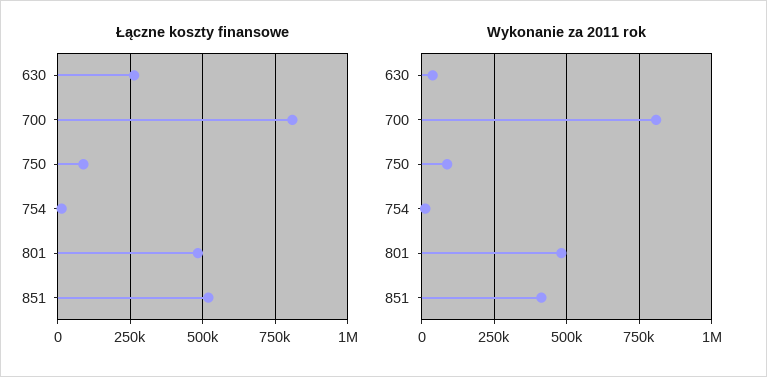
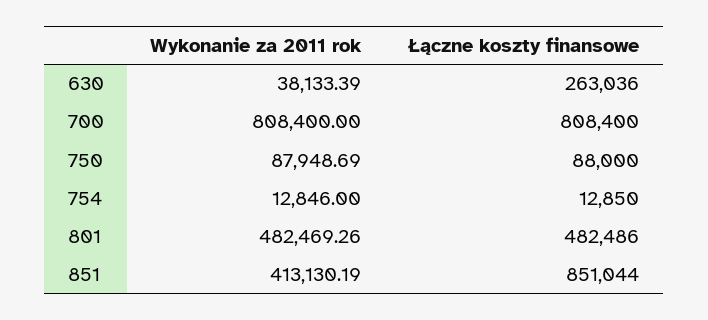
Łączne koszty finansowe, 851: 525000 -> 851044

